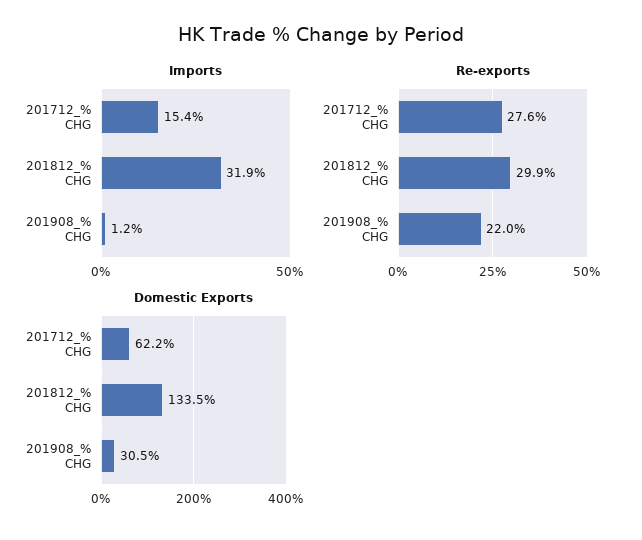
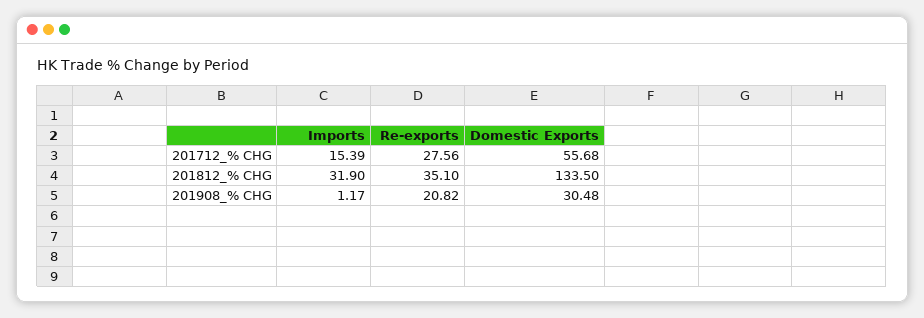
Re-exports, 201812_% CHG: 29.9 -> 35.1
Re-exports, 201908_% CHG: 22 -> 20.82
Domestic Exports, 201712_% CHG: 62.2 -> 55.68

